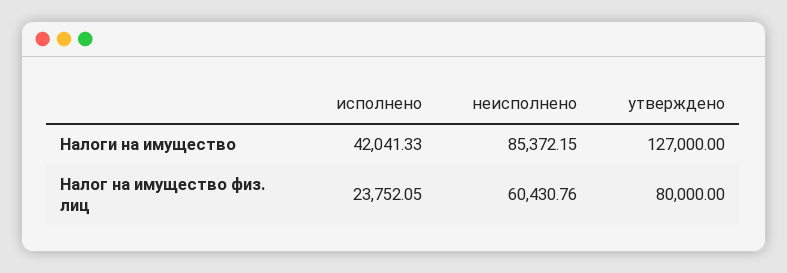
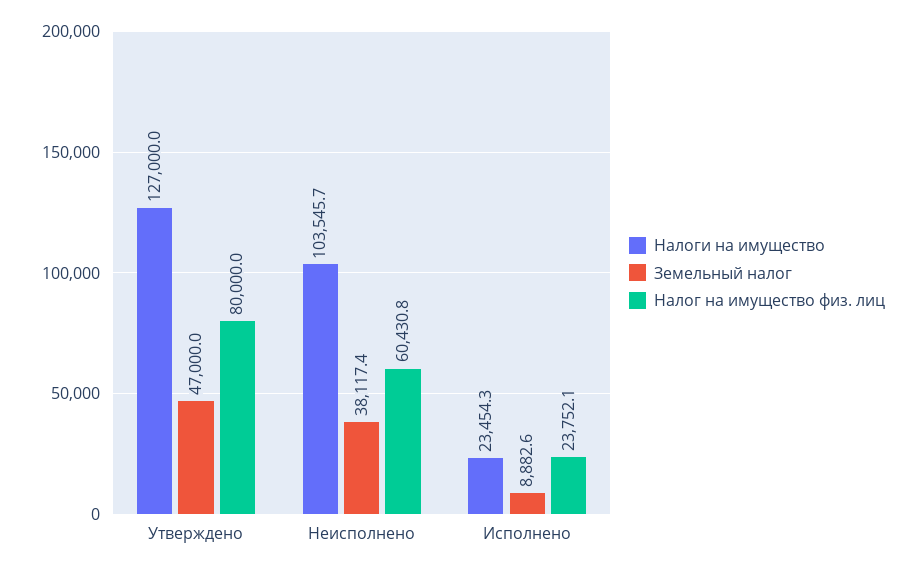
Налоги на имущество, исполнено: 42041.33 -> 23454.3
Налоги на имущество, неисполнено: 85372.15 -> 103545.7
Земельный налог, утверждено: none -> 47000
Земельный налог, неисполнено: none -> 38117.4
Земельный налог, исполнено: none -> 8882.6

